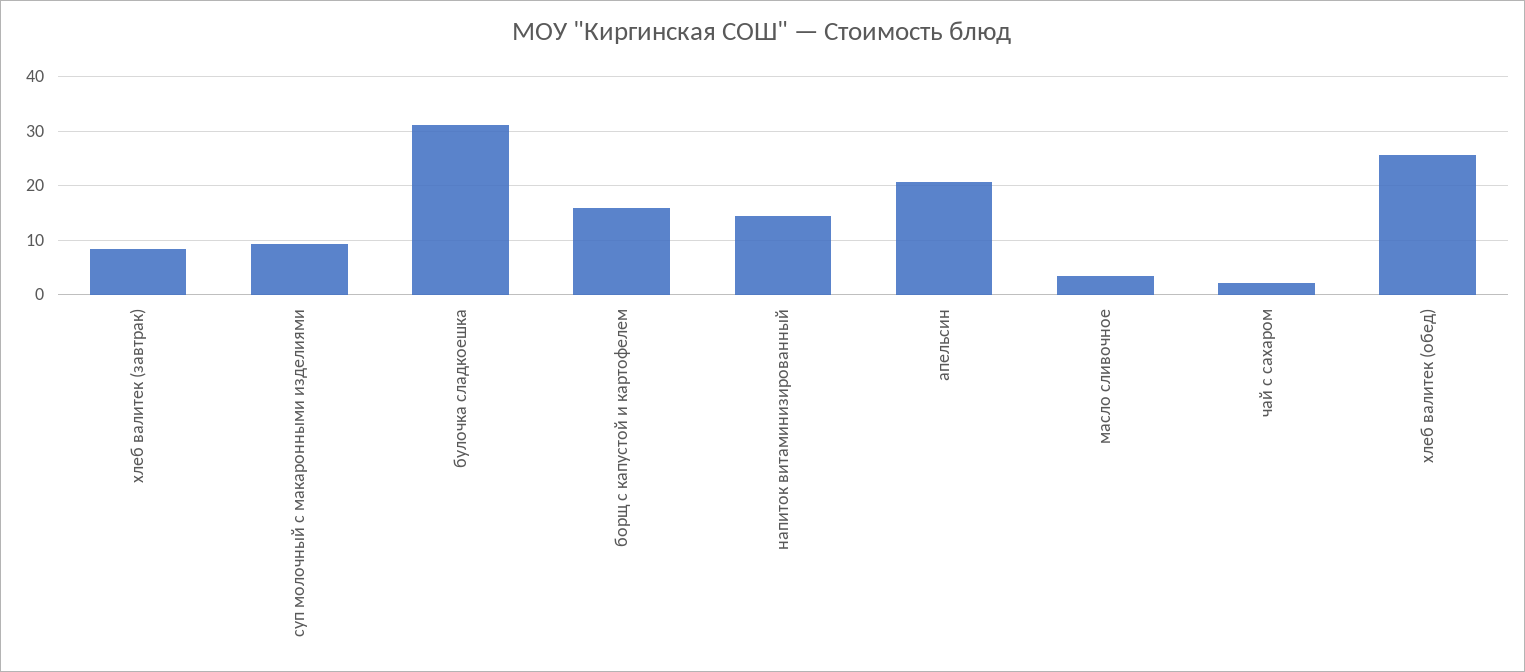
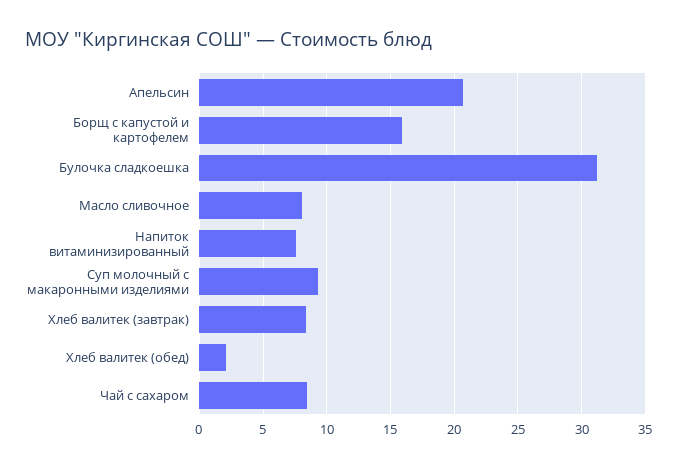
напиток витаминизированный: 14 -> 7.5
масло сливочное: 4 -> 8
чай с сахаром: 2 -> 8.5
хлеб валитек (обед): 26 -> 2

